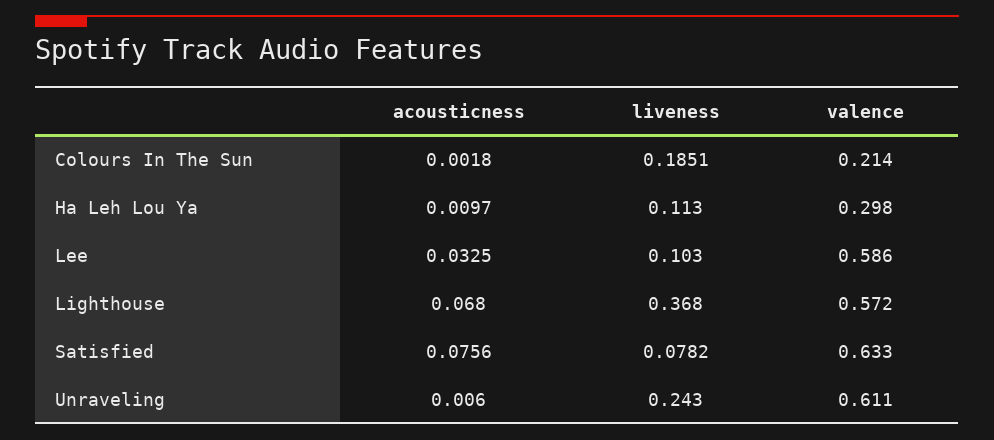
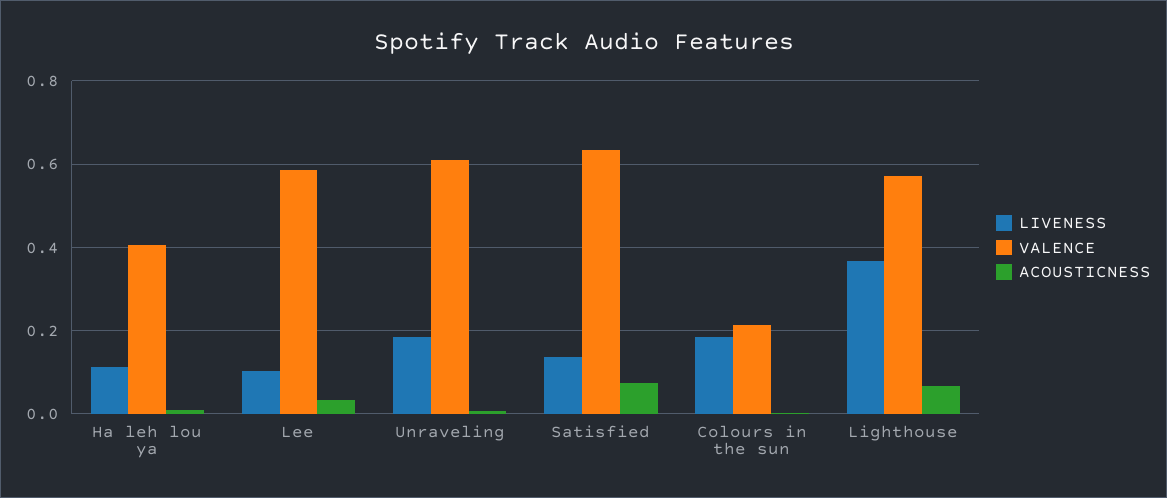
valence, Ha Leh Lou Ya: 0.298 -> 0.4
liveness, Satisfied: 0.0782 -> 0.14
liveness, Unraveling: 0.243 -> 0.18

